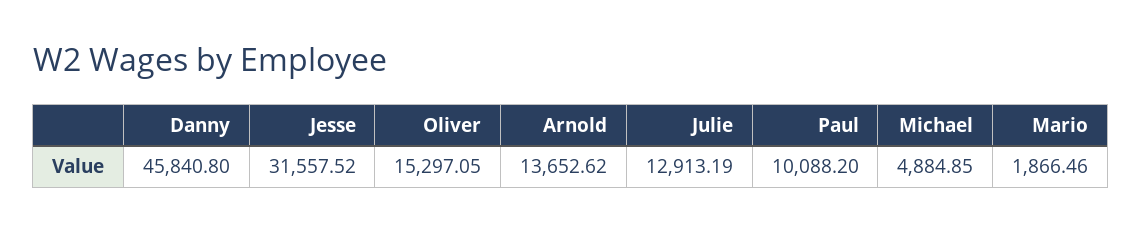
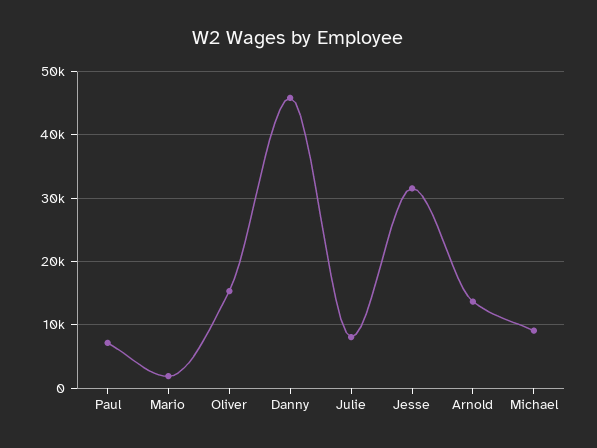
Julie: 12913.19 -> 8000
Paul: 10088.2 -> 7000
Michael: 4884.85 -> 9000

